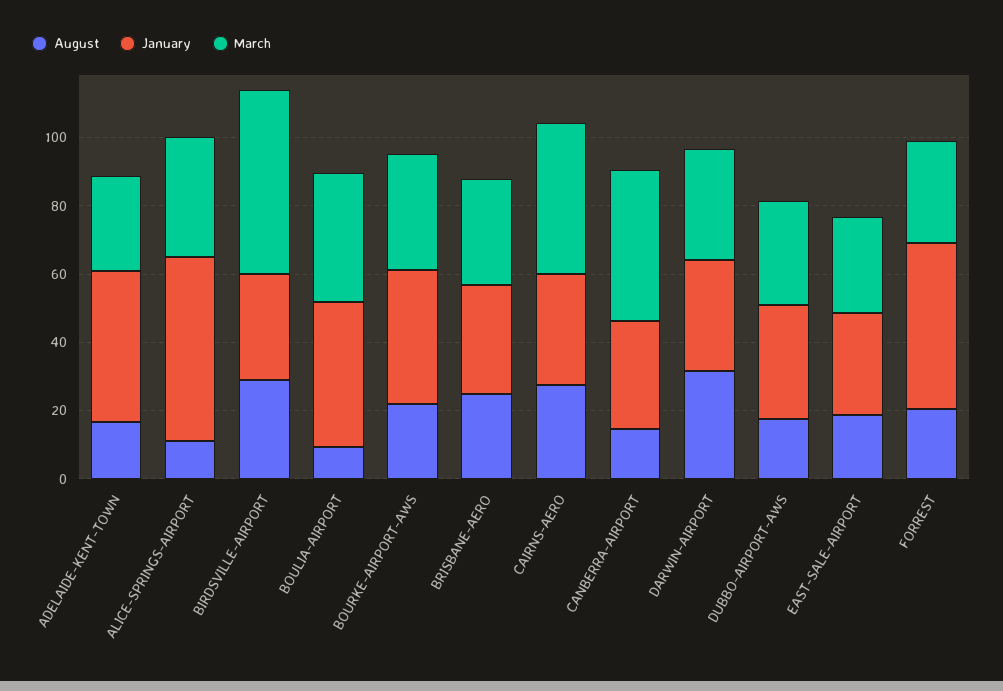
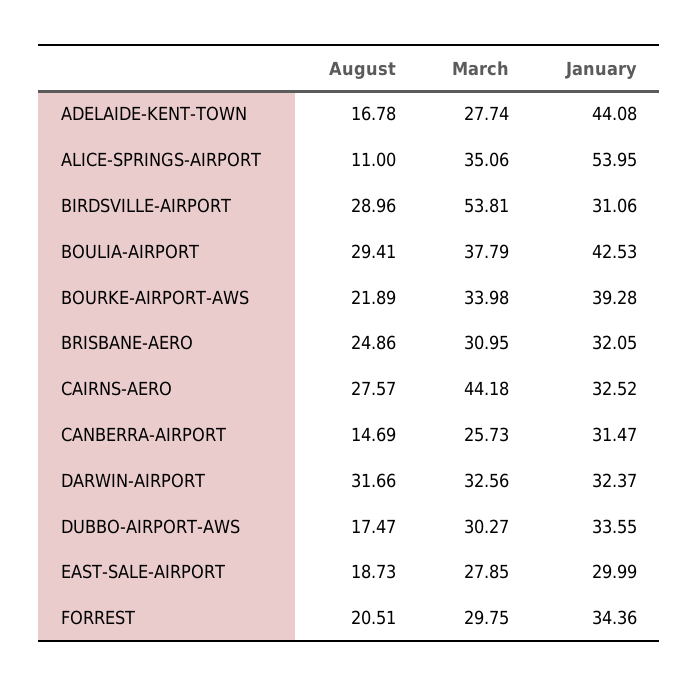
August, BOULIA-AIRPORT: 10 -> 29.41
March, CANBERRA-AIRPORT: 45 -> 25.73
January, FORREST: 50 -> 34.36

